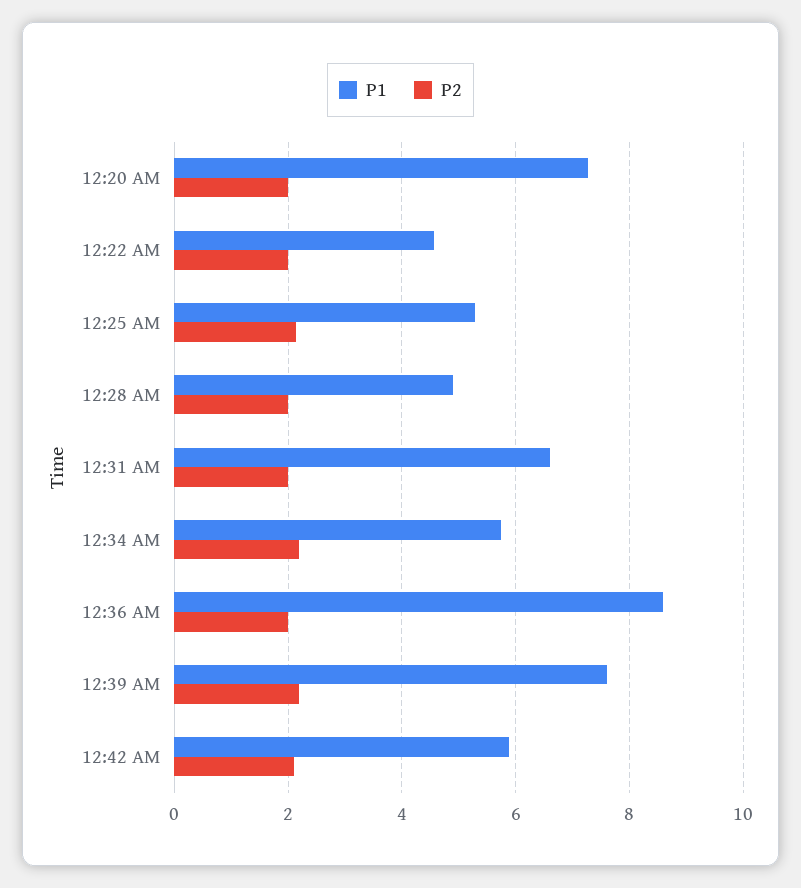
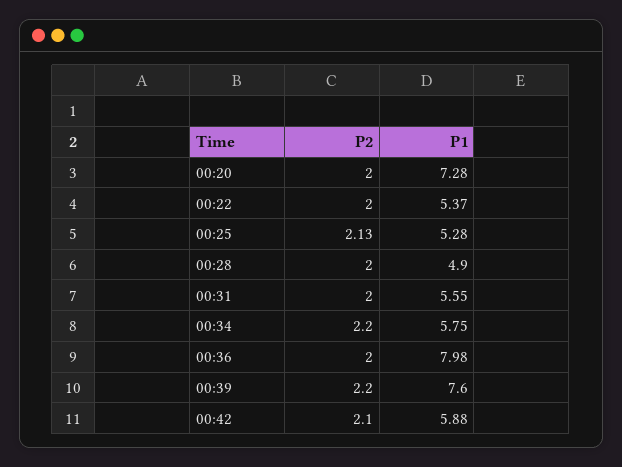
P1, 12:22 AM: 4.6 -> 5.37
P1, 12:31 AM: 6.6 -> 5.55
P1, 12:36 AM: 8.6 -> 7.98

